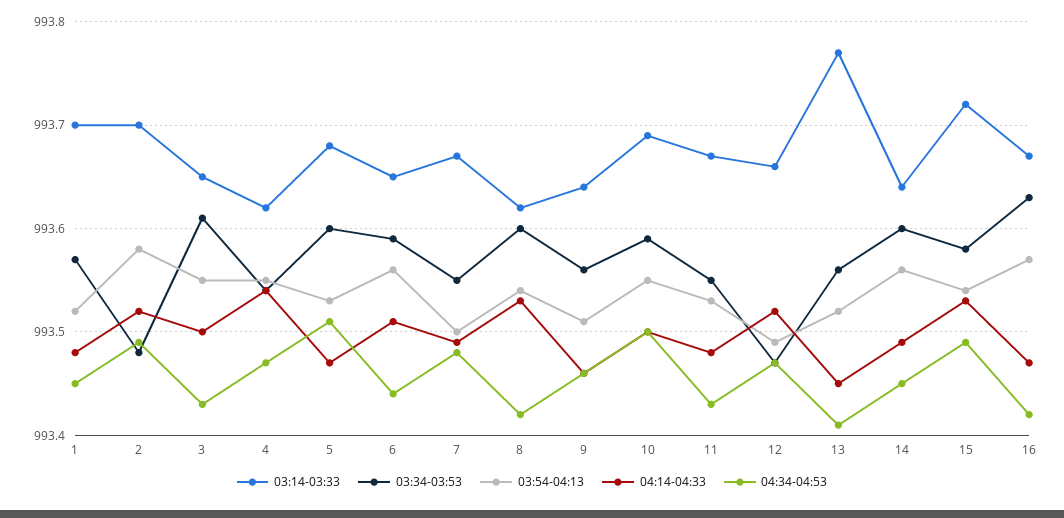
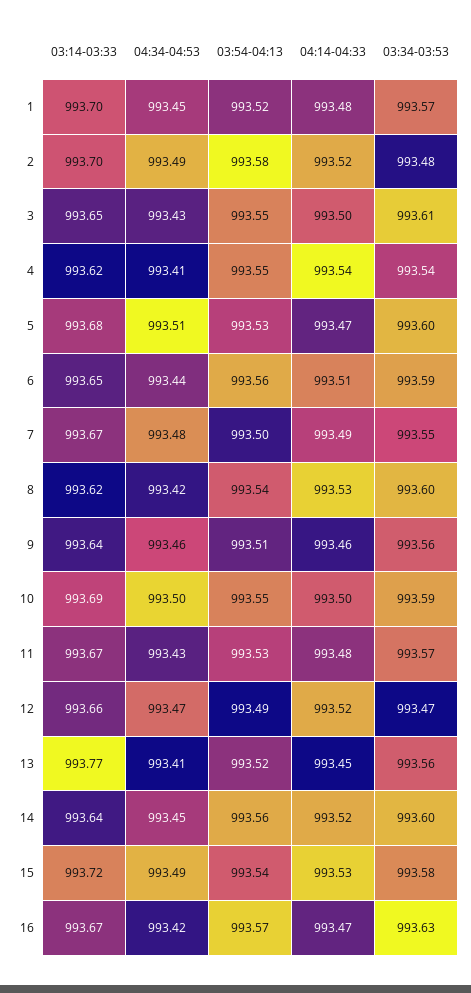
04:34-04:53, 4: 993.47 -> 993.41
03:34-03:53, 11: 993.55 -> 993.57
04:14-04:33, 14: 993.49 -> 993.52

